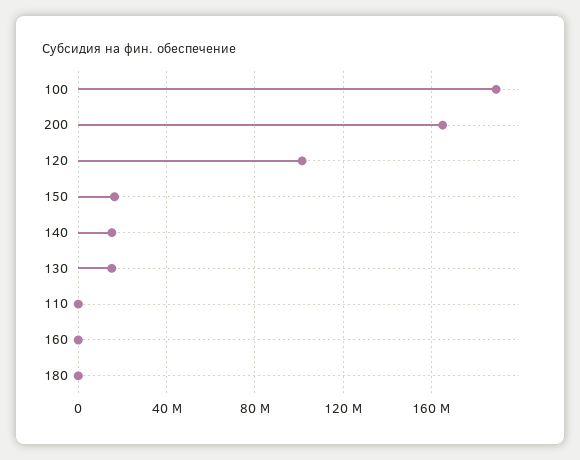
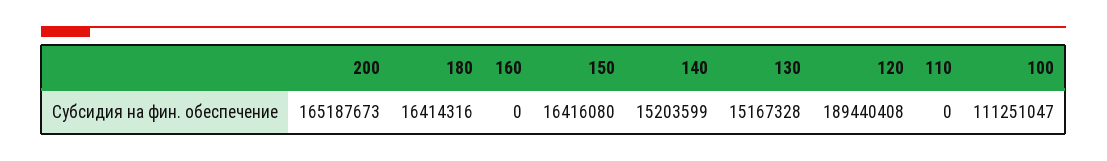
100: 190000000 -> 111251047
120: 100000000 -> 189440408
180: 0 -> 16414316

